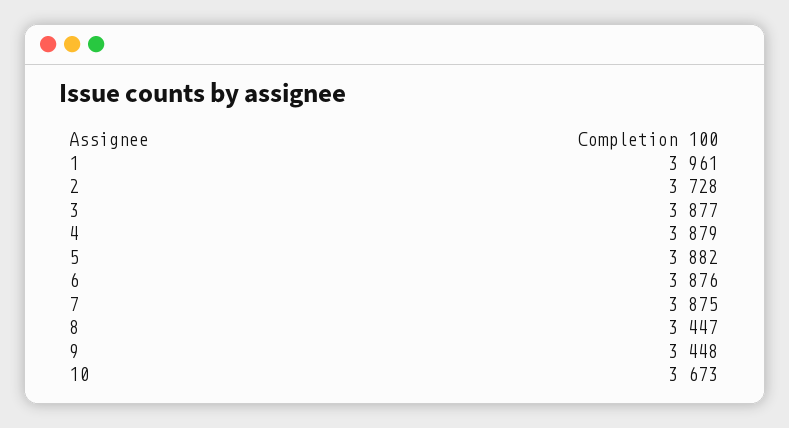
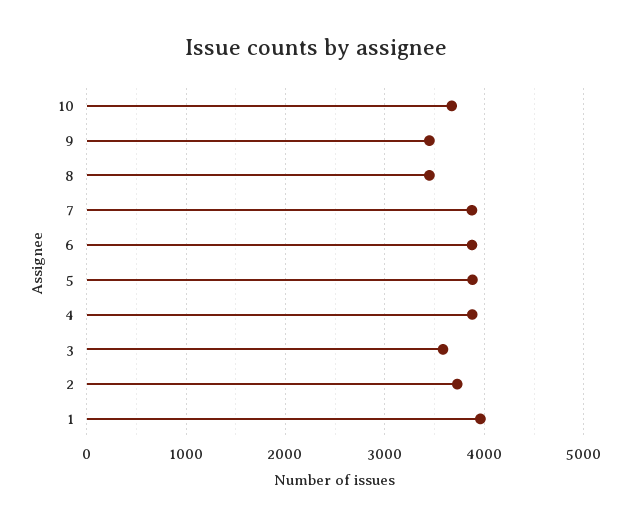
3: 3877 -> 3600

